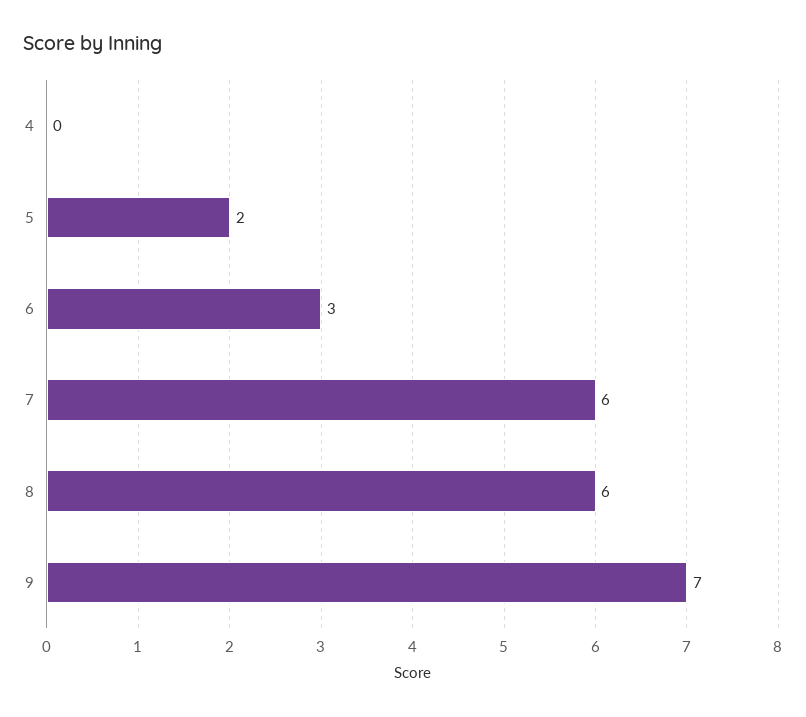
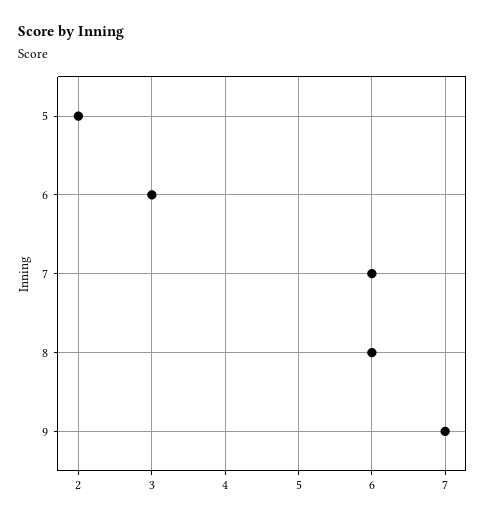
4: 0 -> none

